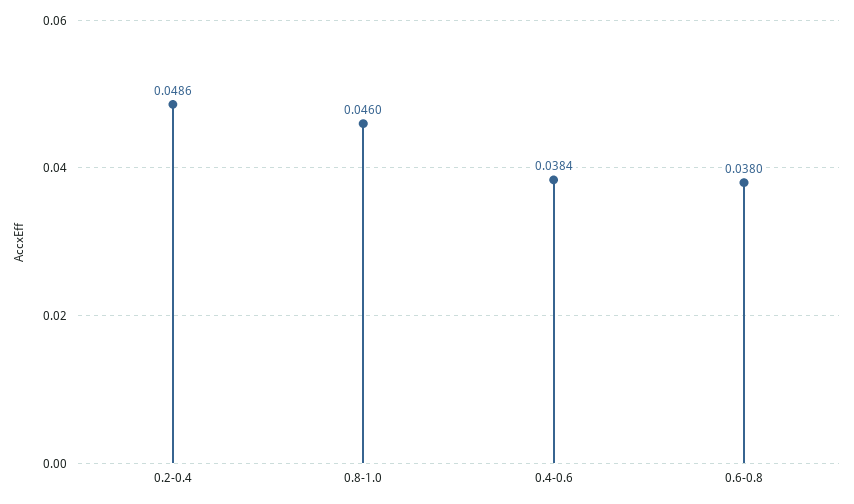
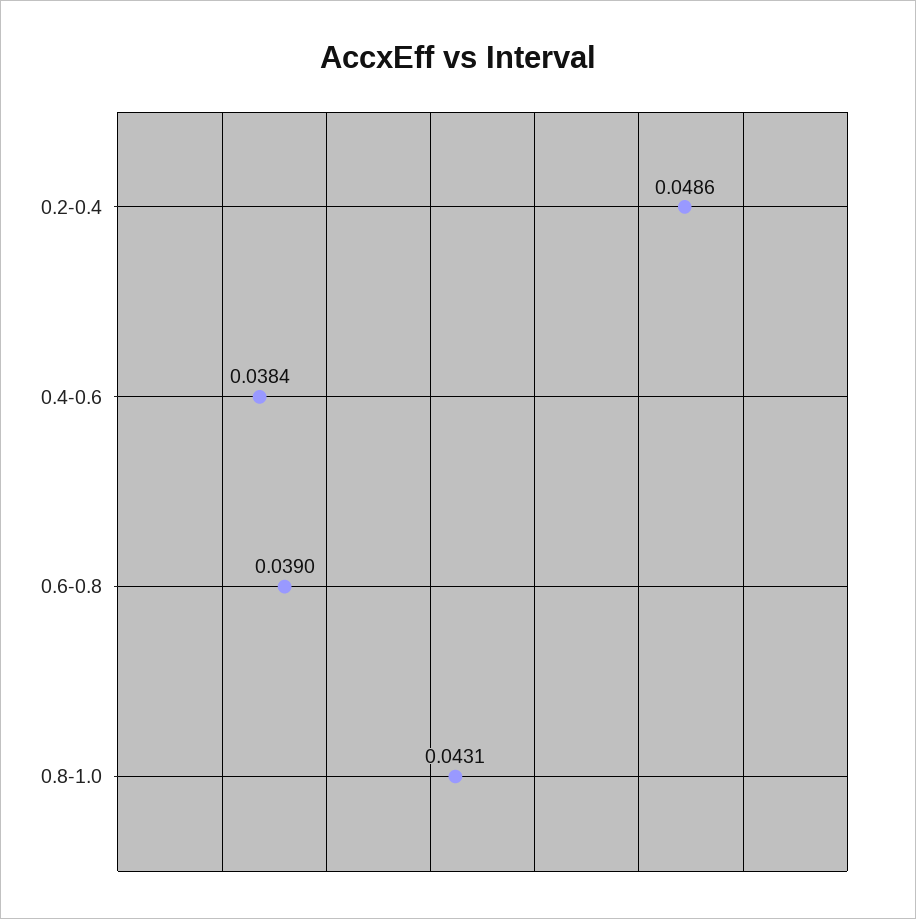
0.8-1.0: 0.046 -> 0.0431
0.6-0.8: 0.038 -> 0.039

